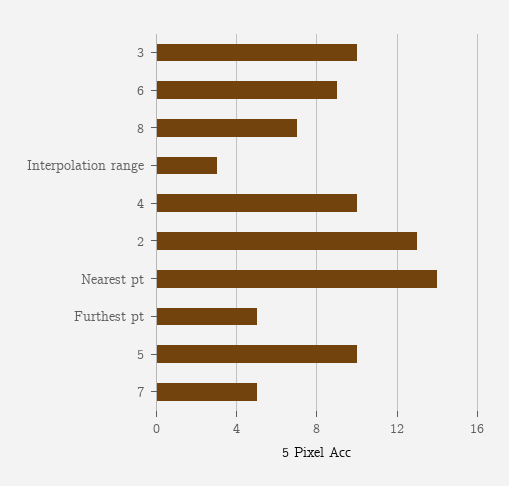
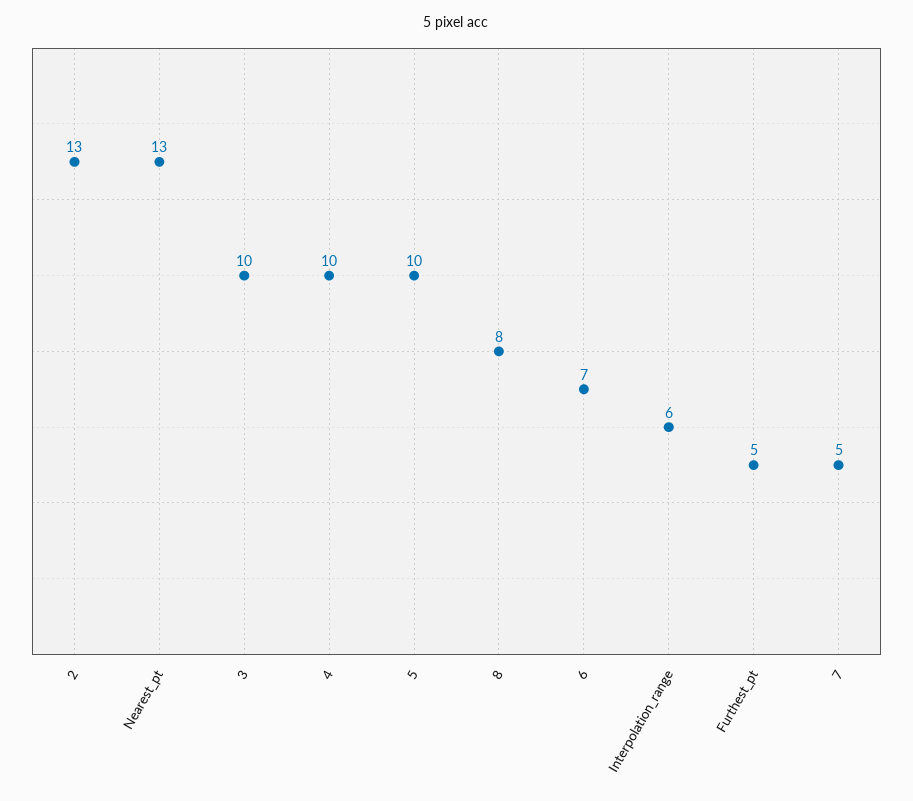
6: 9 -> 7
8: 7 -> 8
Interpolation range: 3 -> 6
Nearest pt: 14 -> 13

